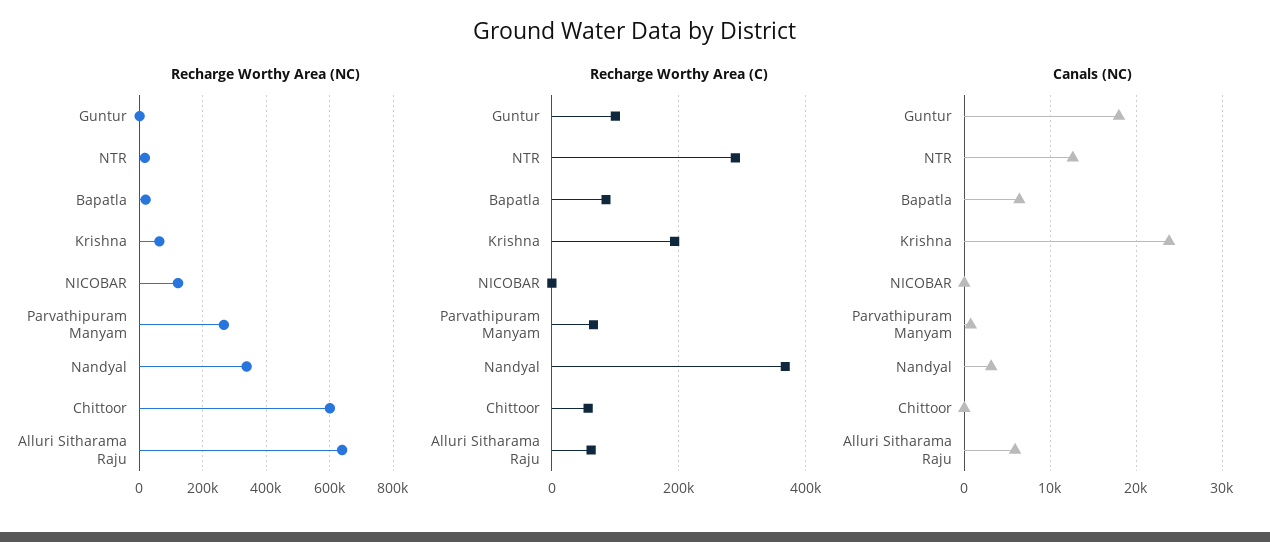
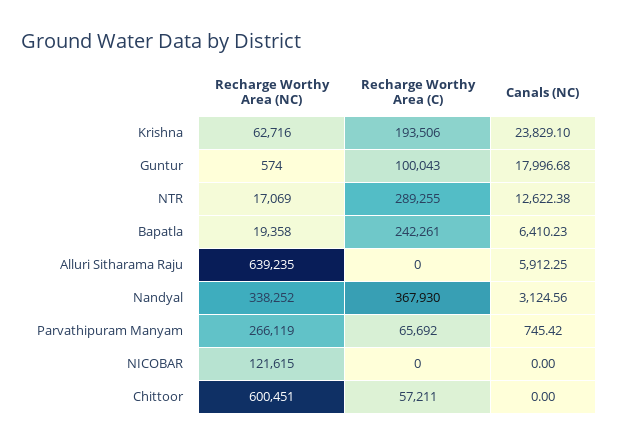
Recharge Worthy Area (C), Bapatla: 80000 -> 242261
Recharge Worthy Area (C), Alluri Sitharama Raju: 60000 -> 0

